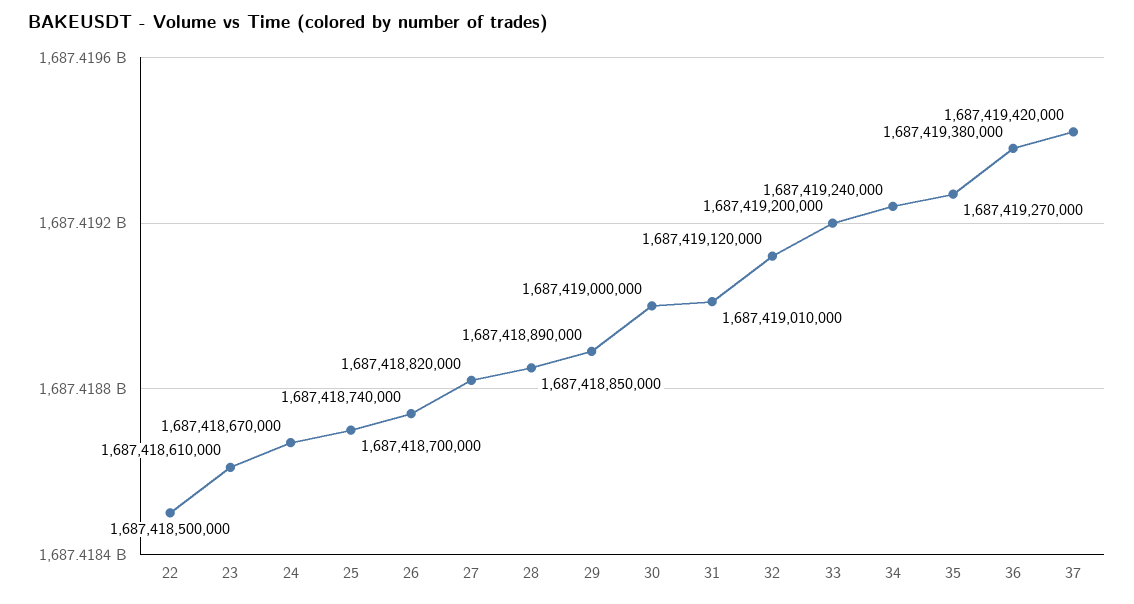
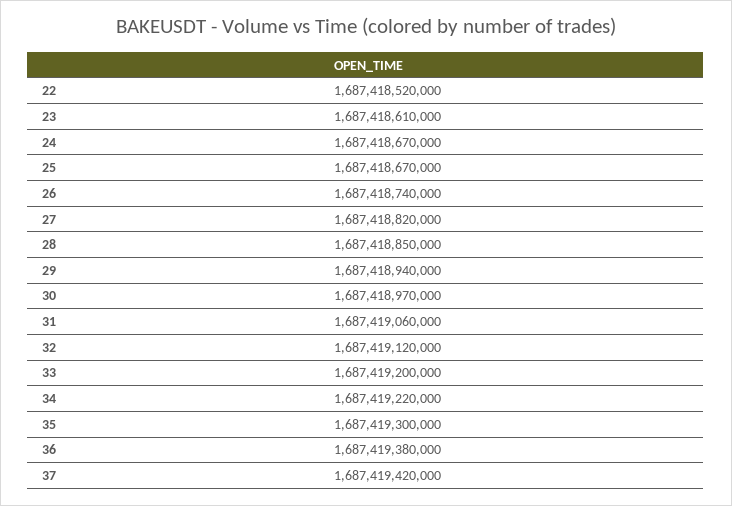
22: 1687418500000 -> 1687418520000
25: 1687418700000 -> 1687418670000
29: 1687418890000 -> 1687418940000
30: 1687419000000 -> 1687418970000
31: 1687419010000 -> 1687419060000
34: 1687419240000 -> 1687419220000
35: 1687419270000 -> 1687419300000

